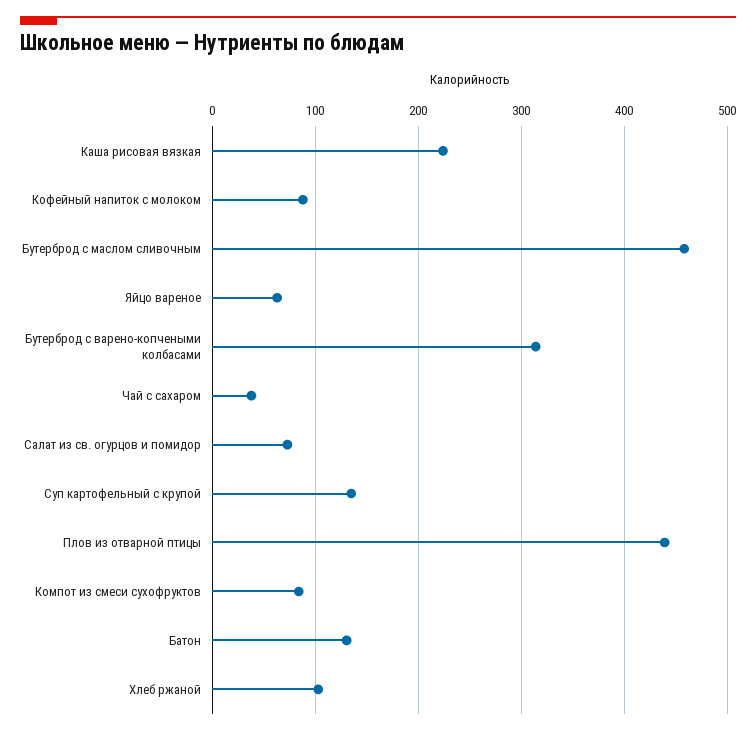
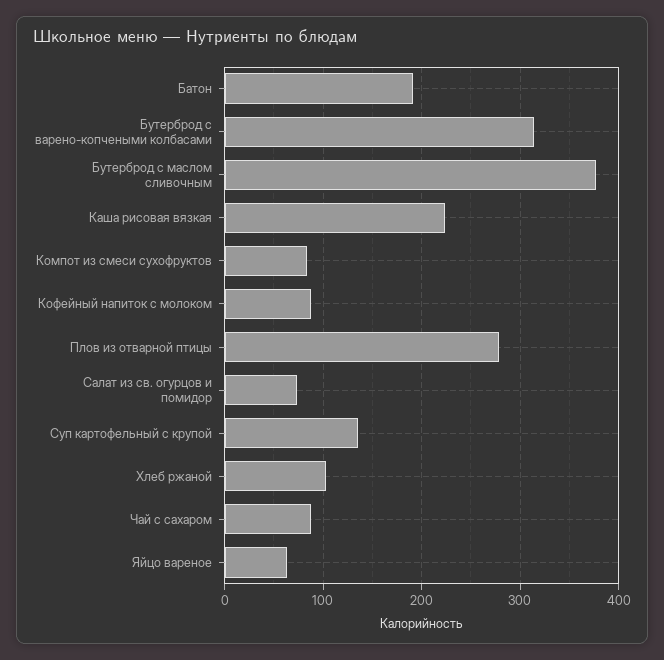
Бутерброд с маслом сливочным: 460 -> 380
Чай с сахаром: 40 -> 90
Плов из отварной птицы: 440 -> 280
Батон: 130 -> 190

